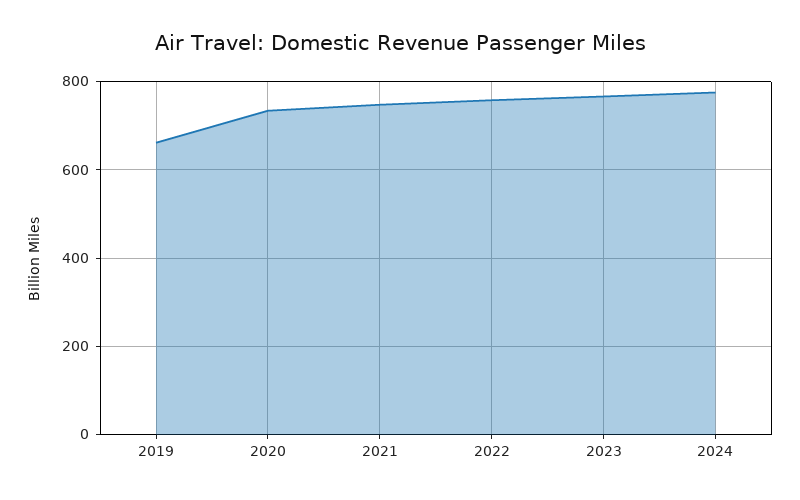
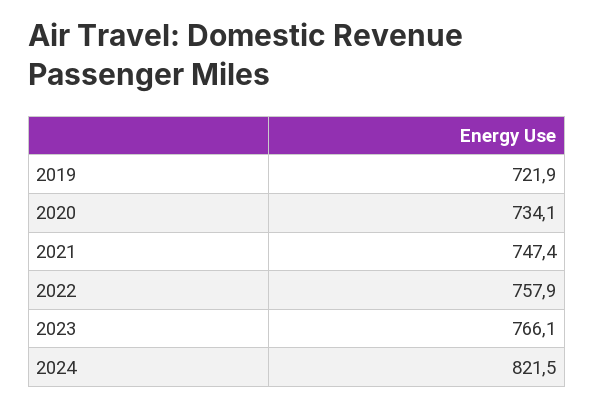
2019: 660 -> 721.9
2024: 780 -> 821.5

